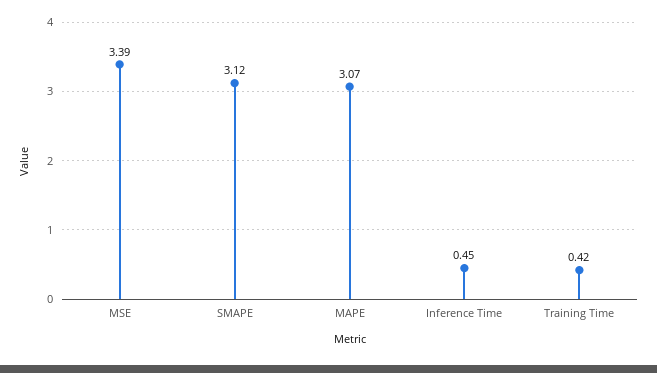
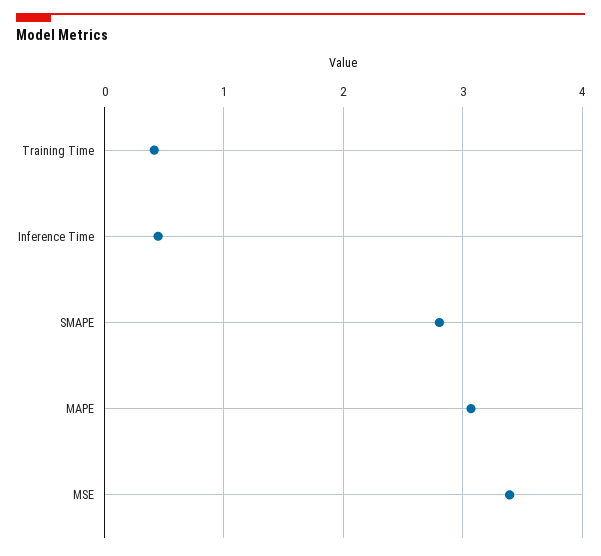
SMAPE: 3.12 -> 2.8

